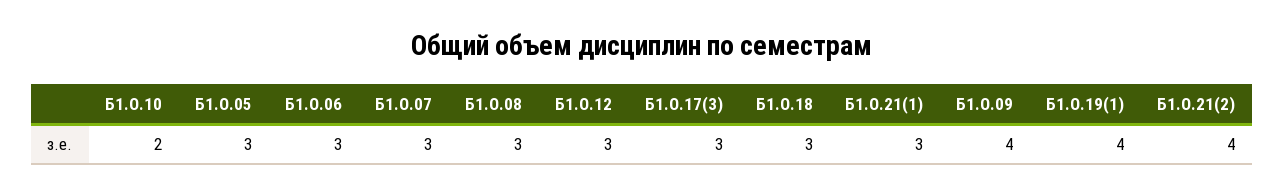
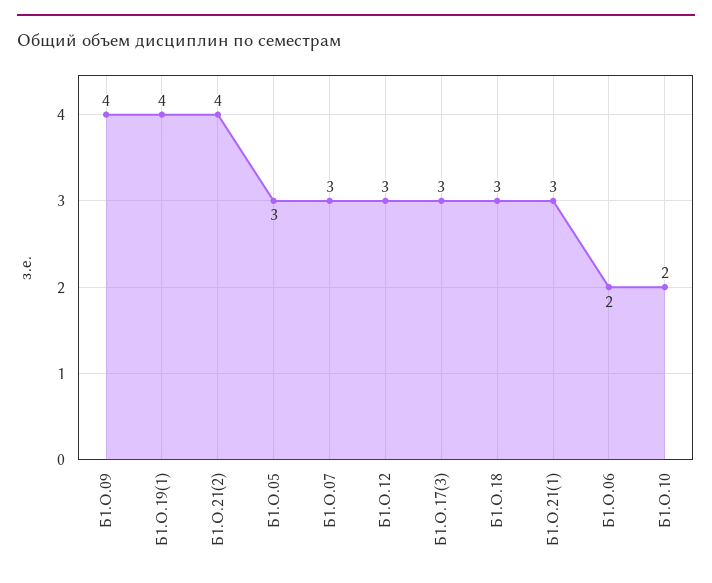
Б1.О.06: 3 -> 2
Б1.О.08: 3 -> none

